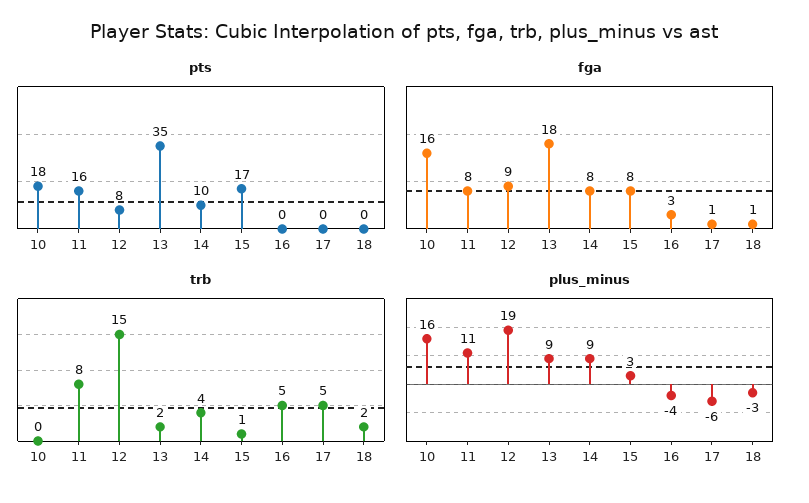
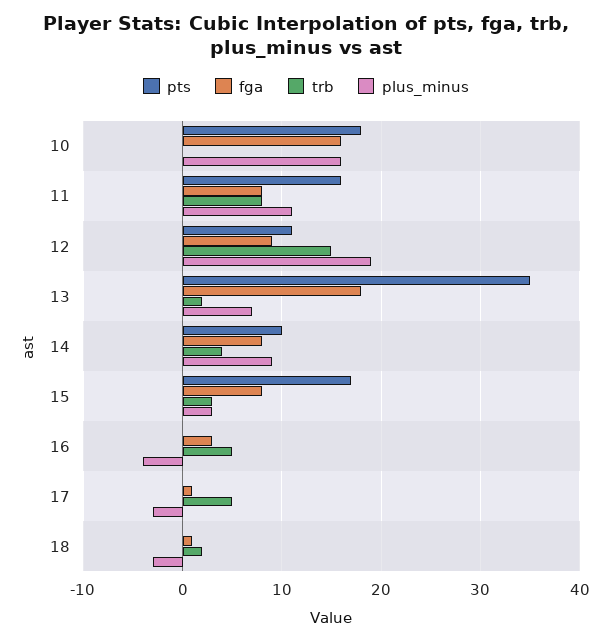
pts, 12: 8 -> 11
trb, 15: 1 -> 3
plus_minus, 13: 9 -> 7
plus_minus, 17: -6 -> -3

